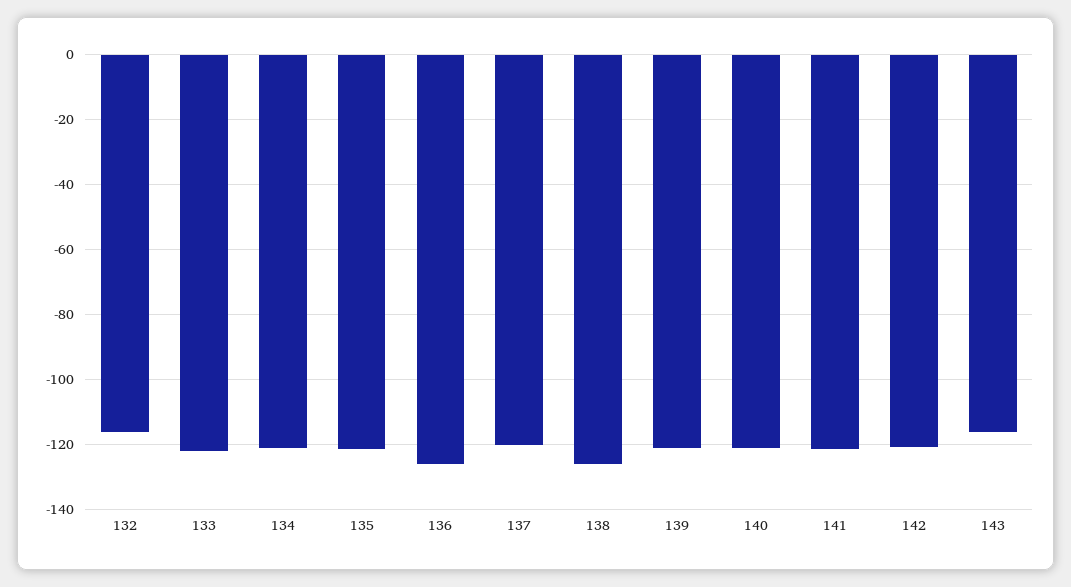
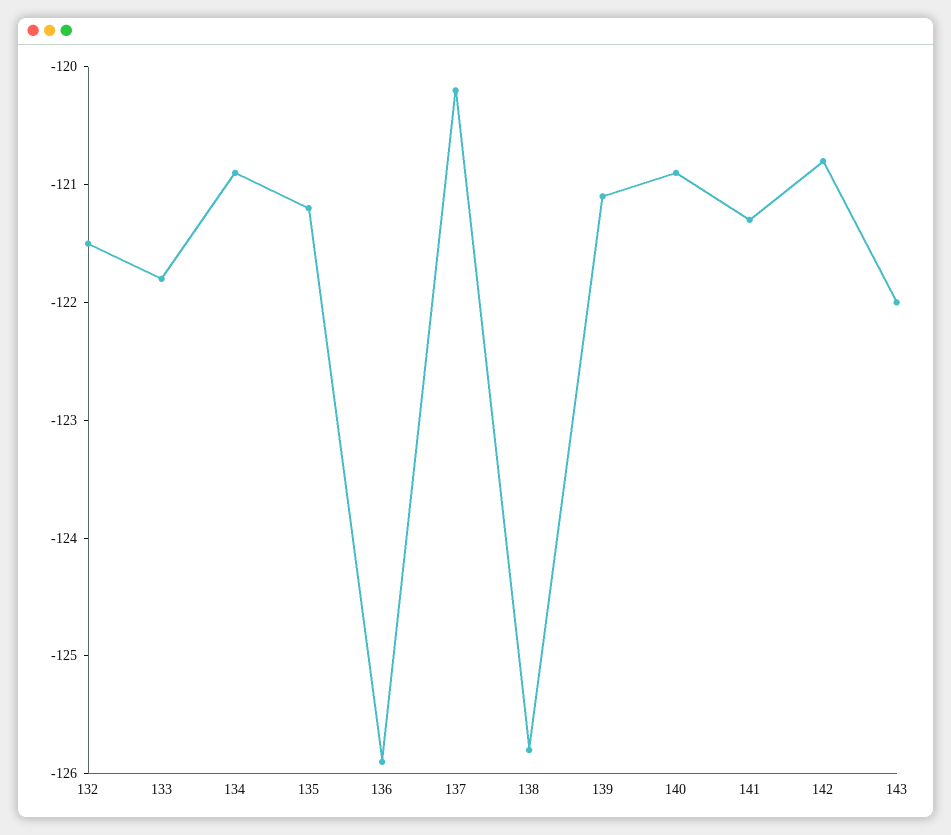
132: -116 -> -121.5
143: -116 -> -122

